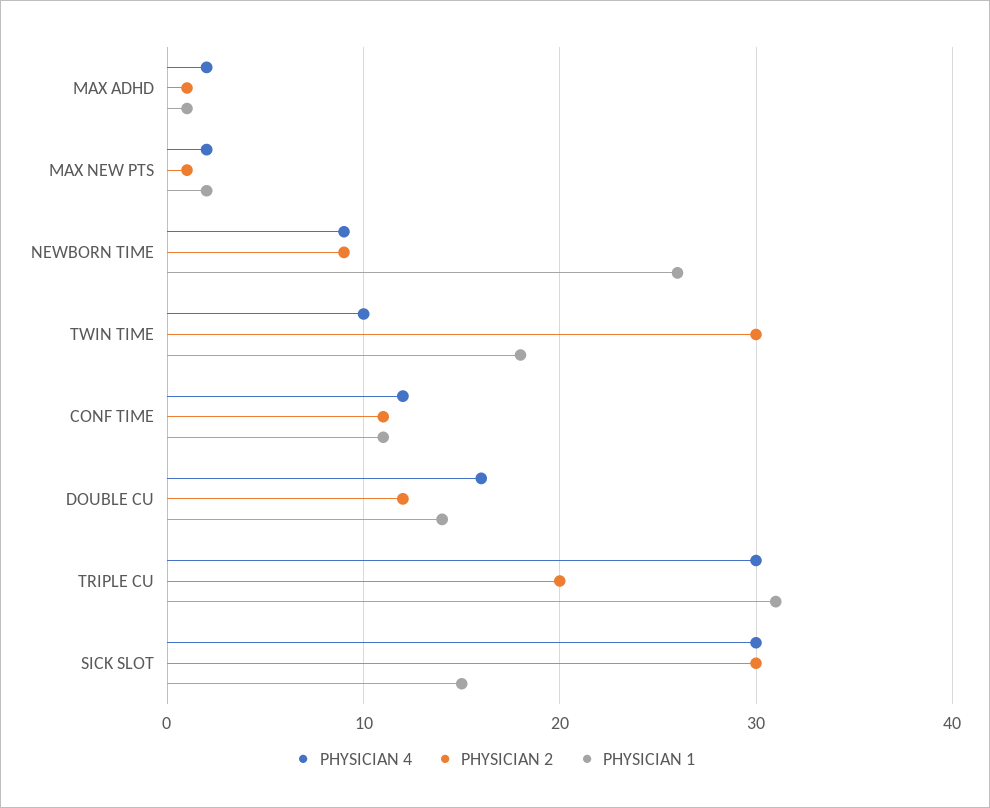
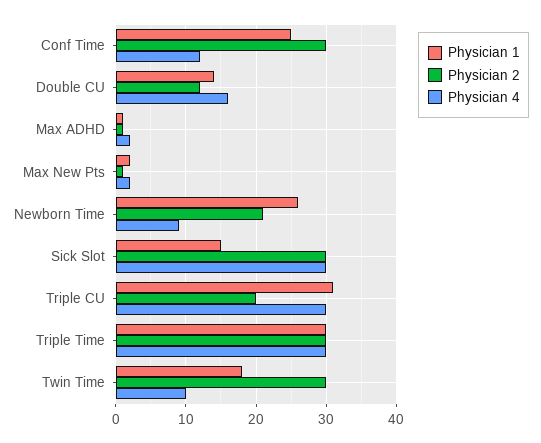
PHYSICIAN 2, NEWBORN TIME: 9 -> 21
PHYSICIAN 2, CONF TIME: 11 -> 30
PHYSICIAN 1, CONF TIME: 11 -> 25
PHYSICIAN 1, Triple Time: none -> 30
PHYSICIAN 2, Triple Time: none -> 30
PHYSICIAN 4, Triple Time: none -> 30

